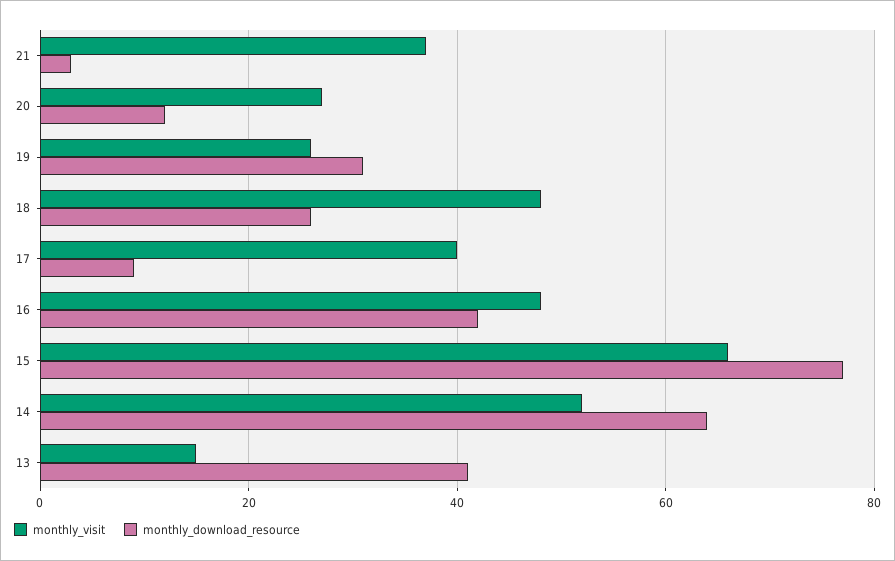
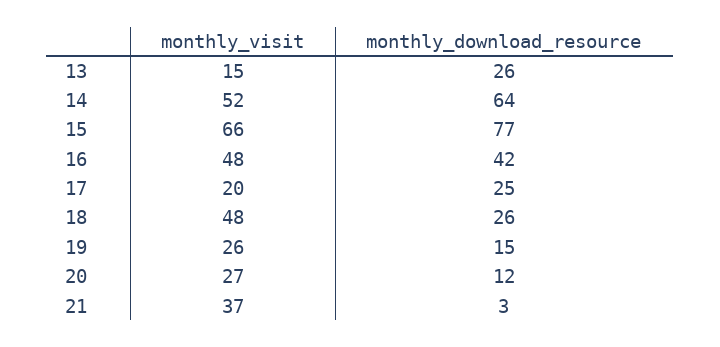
monthly_download_resource, 19: 30 -> 15
monthly_visit, 17: 40 -> 20
monthly_download_resource, 17: 10 -> 25
monthly_download_resource, 13: 40 -> 26

